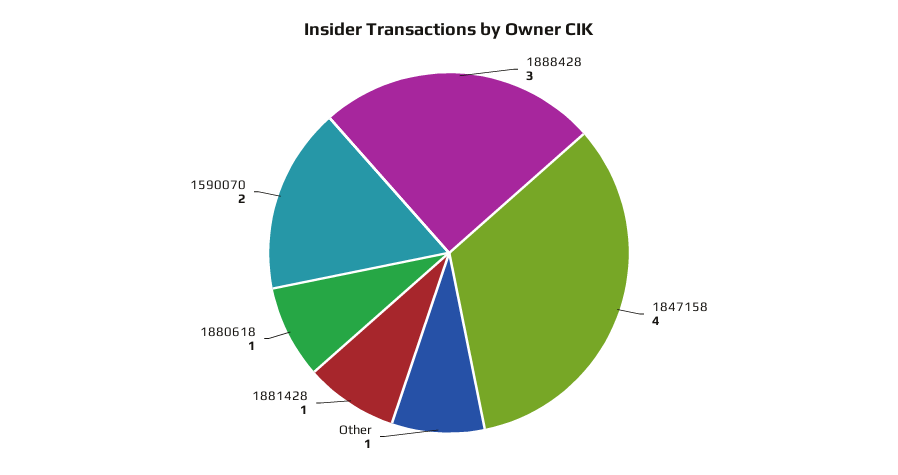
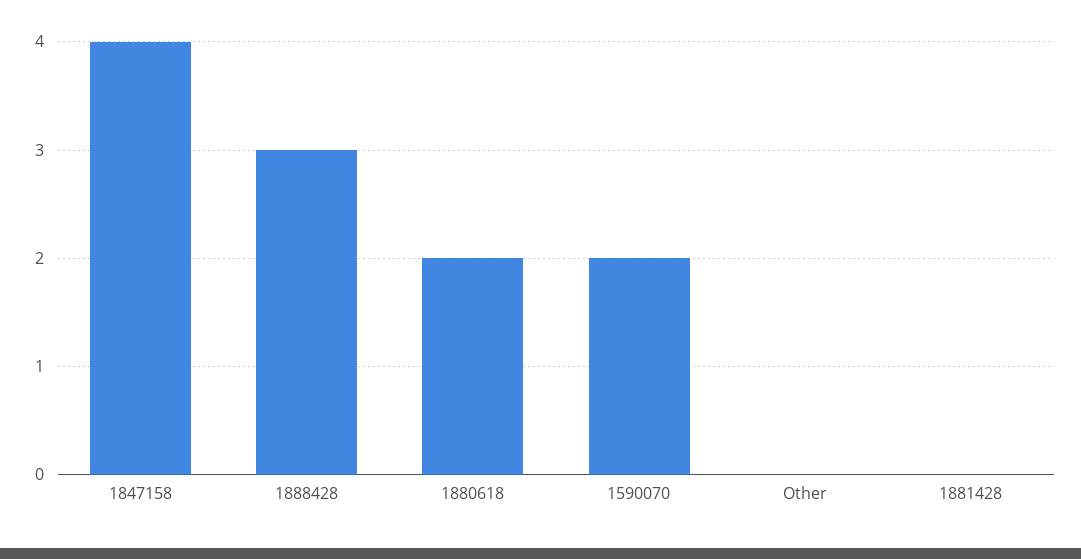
Other: 1 -> 0
1881428: 1 -> 0
1880618: 1 -> 2

